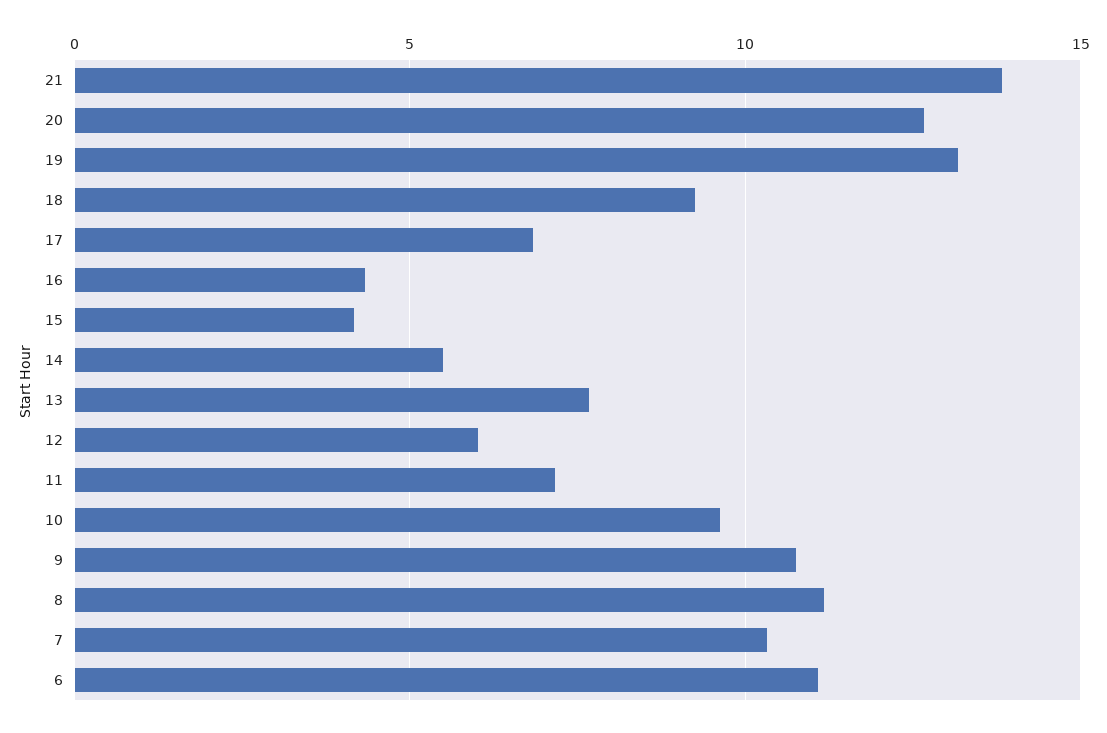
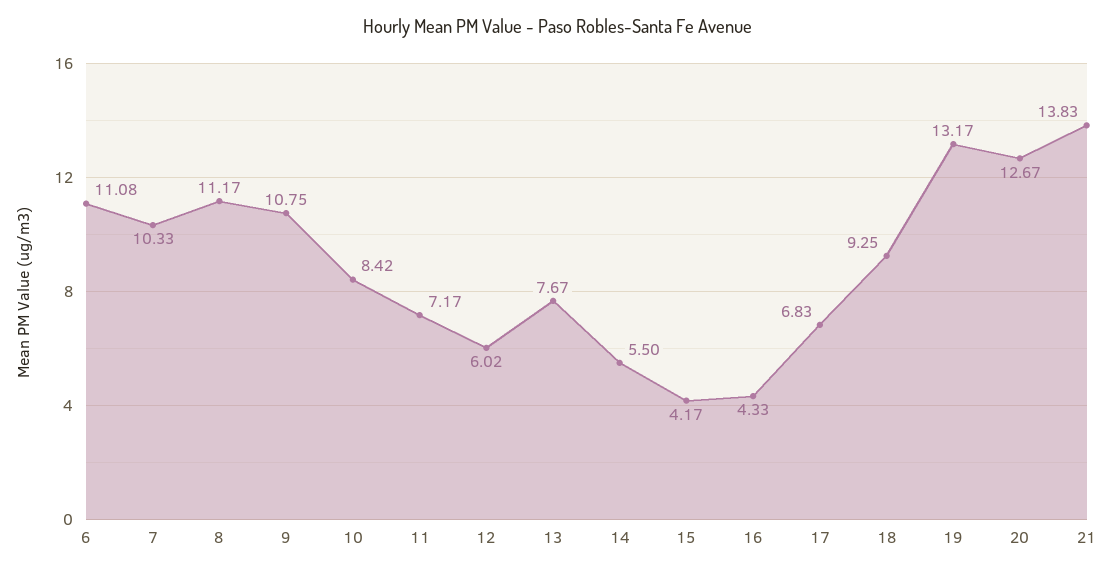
10: 9.5 -> 8.42

